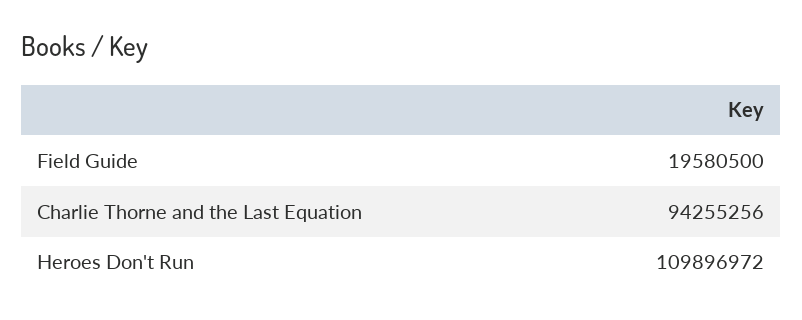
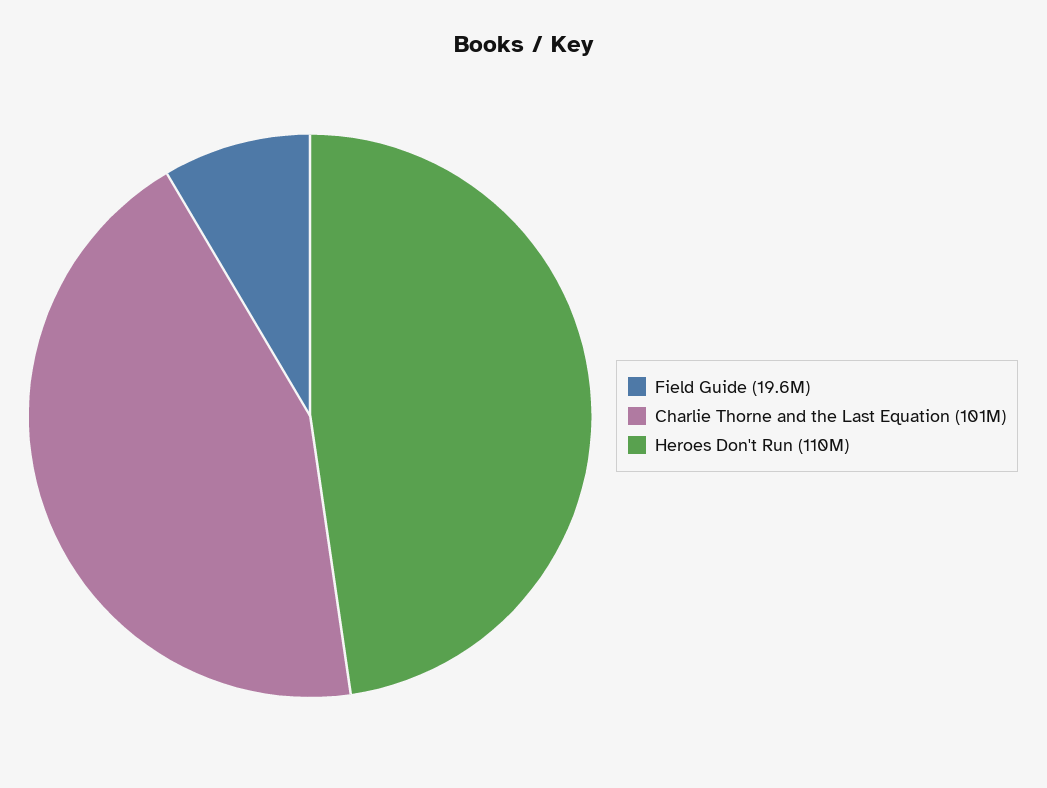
Charlie Thorne and the Last Equation: 94255256 -> 101000000

